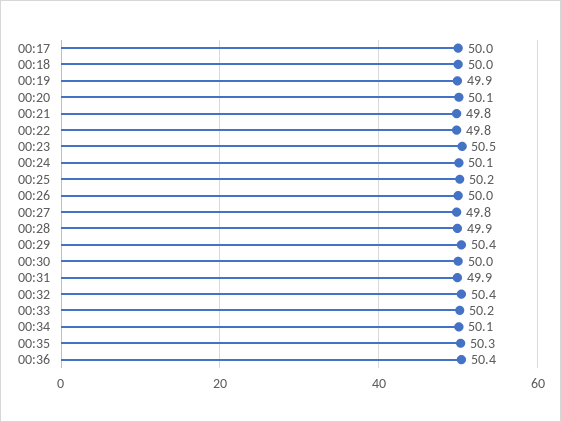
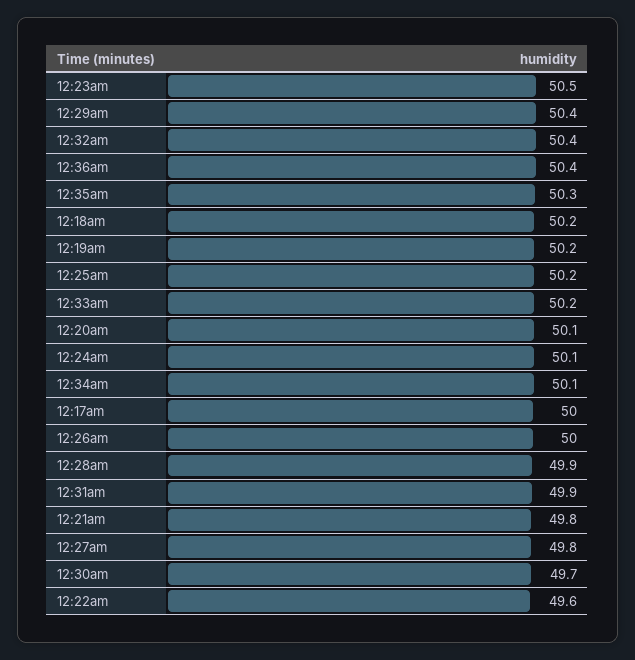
00:18: 50 -> 50.2
00:19: 49.9 -> 50.2
00:22: 49.8 -> 49.6
00:30: 50 -> 49.7

